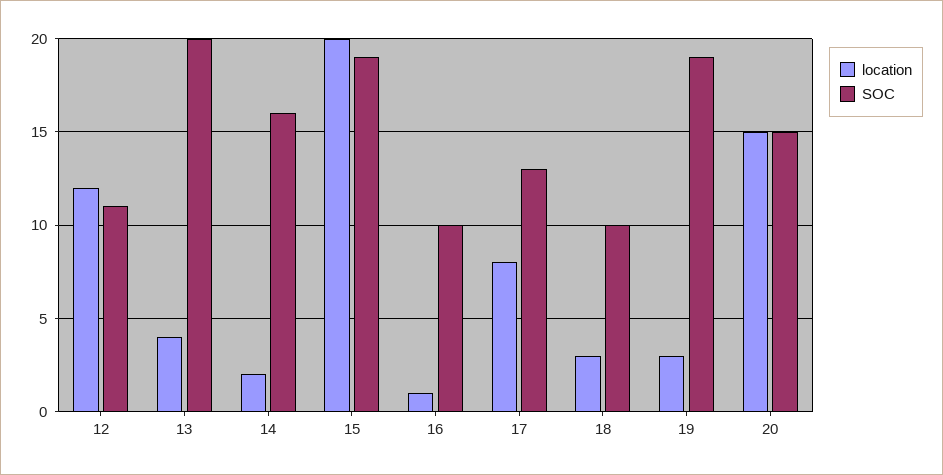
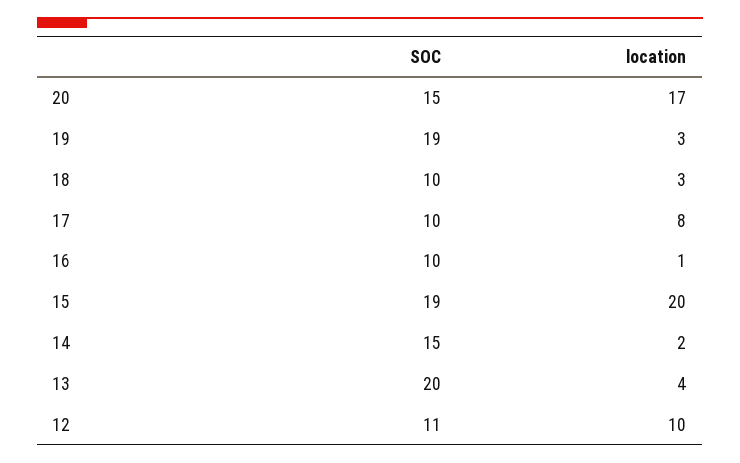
location, 12: 12 -> 10
SOC, 14: 16 -> 15
SOC, 17: 13 -> 10
location, 20: 15 -> 17

